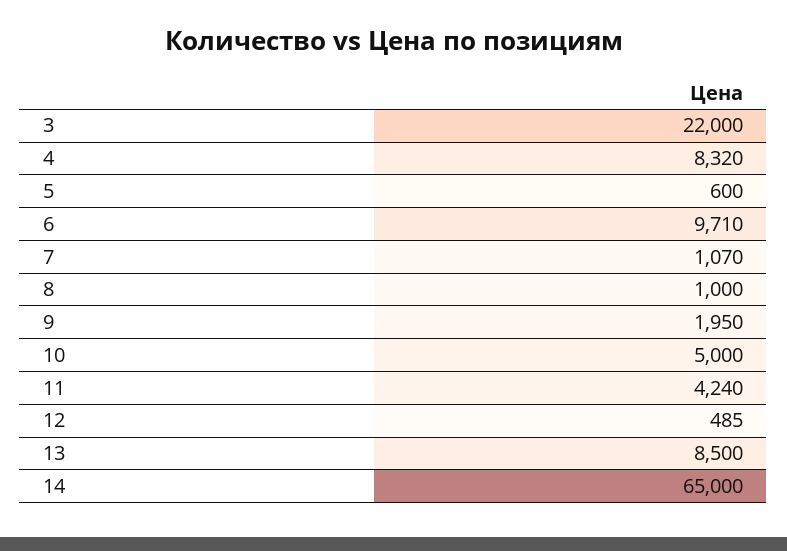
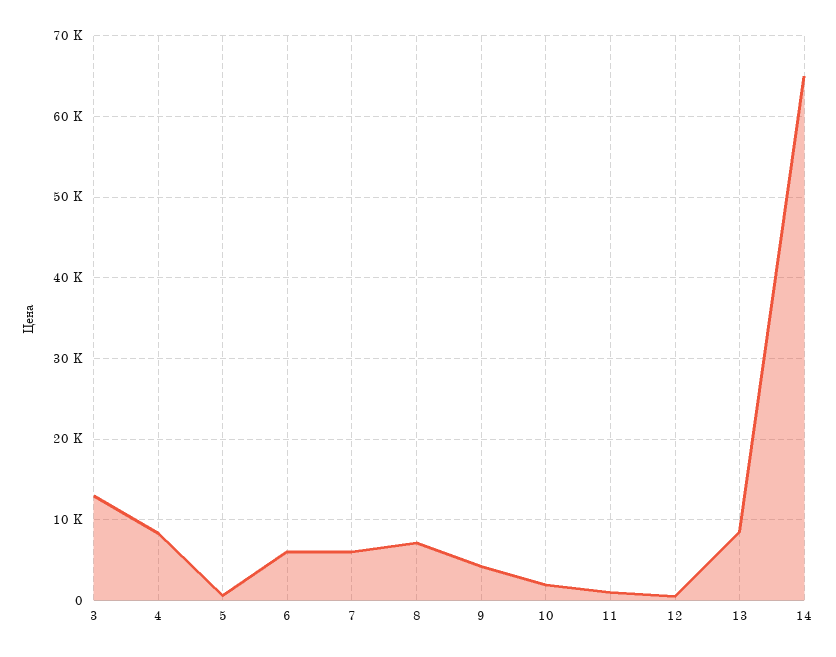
3: 22000 -> 13000
6: 9710 -> 6000
7: 1070 -> 6000
8: 1000 -> 7000
9: 1950 -> 4000
10: 5000 -> 2000
11: 4240 -> 1000

